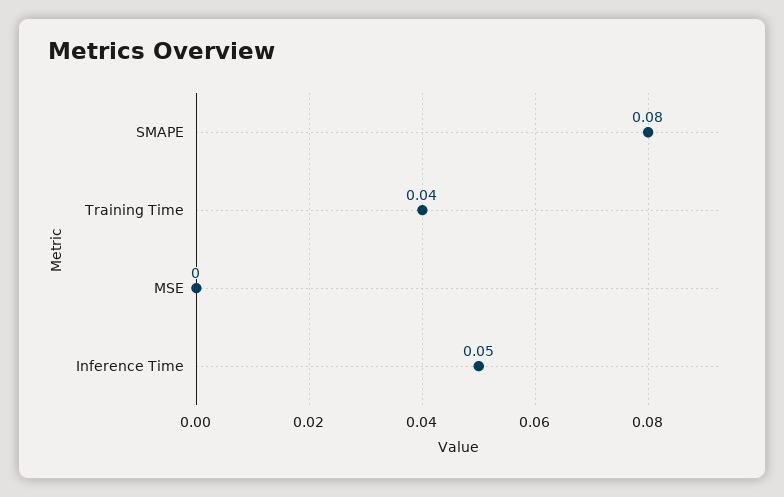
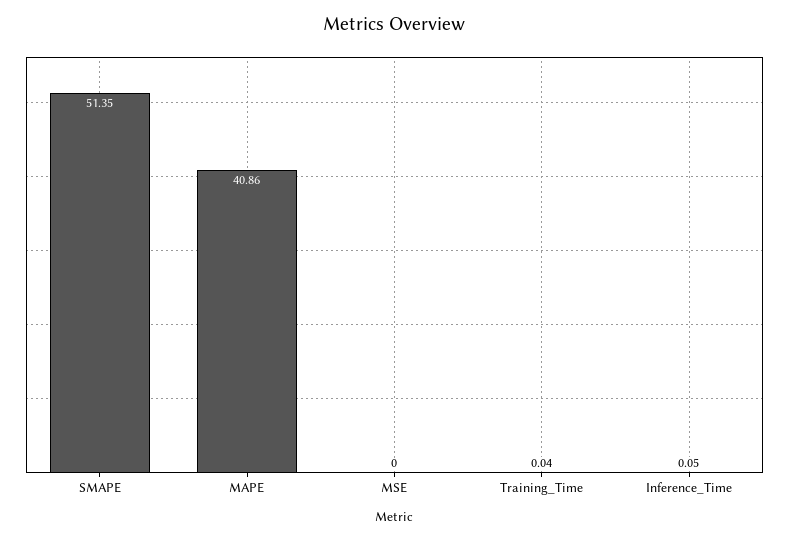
SMAPE: 0.08 -> 51.35
MAPE: none -> 40.86

